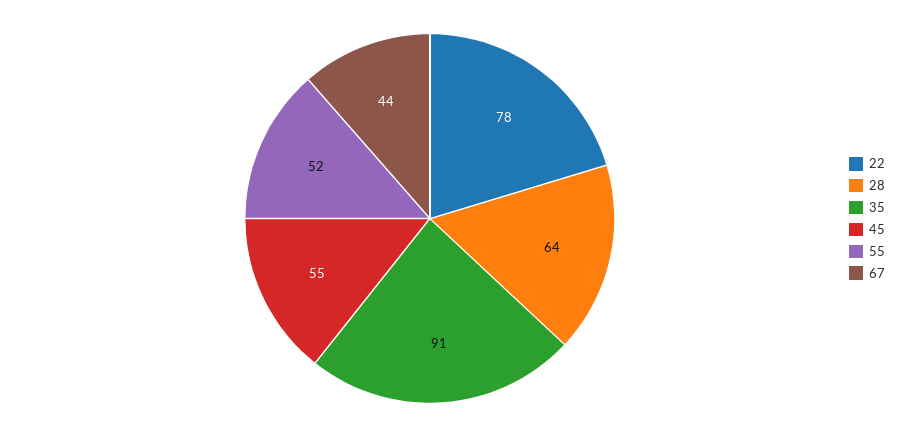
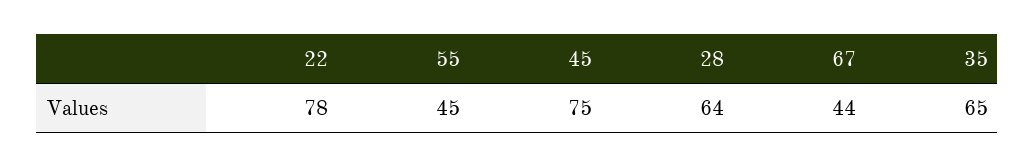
35: 91 -> 65
45: 55 -> 75
55: 52 -> 45

